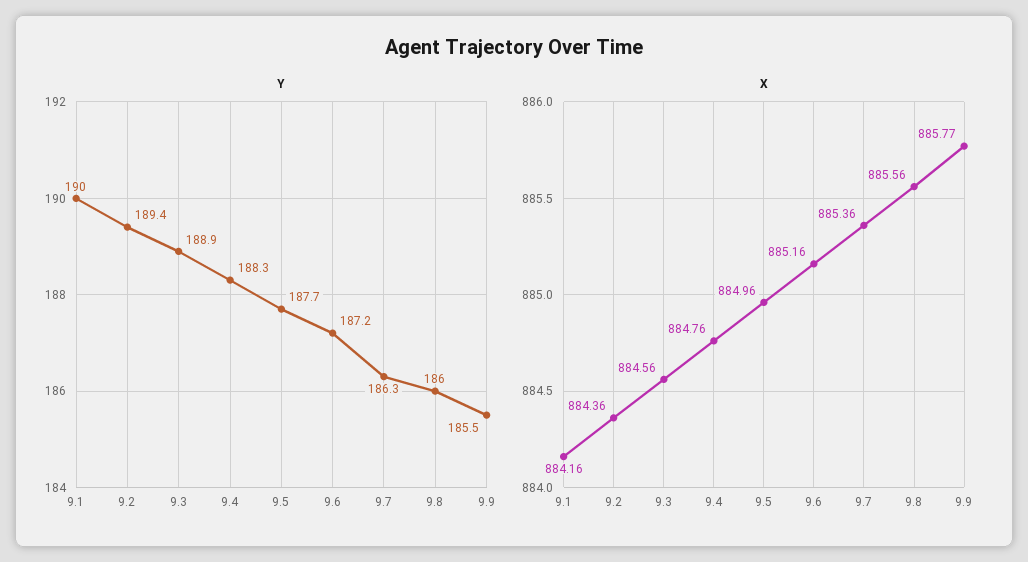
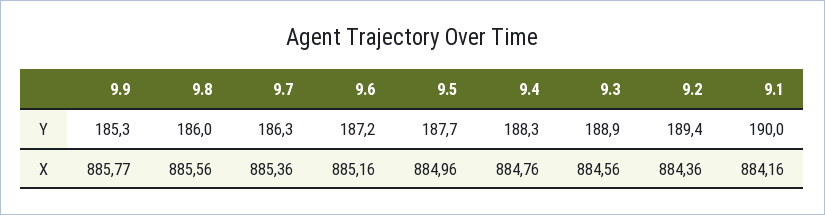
Y, 9.9: 185.5 -> 185.3

